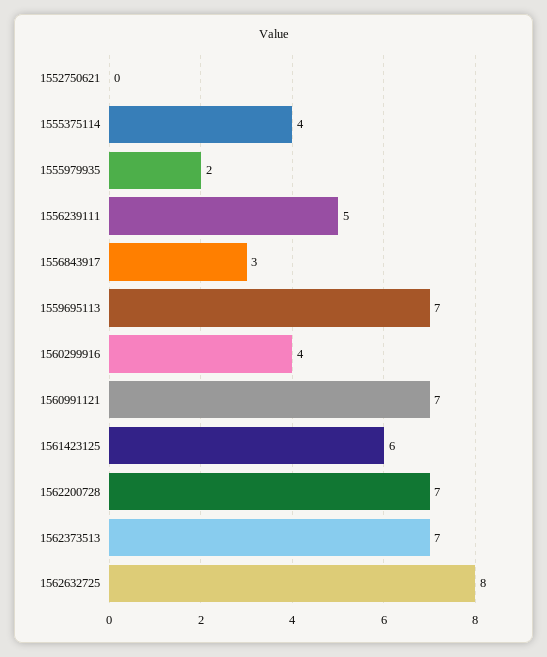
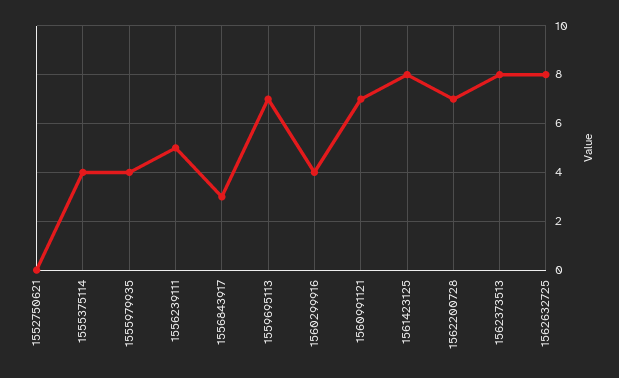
1555979935: 2 -> 4
1561423125: 6 -> 8
1562373513: 7 -> 8

